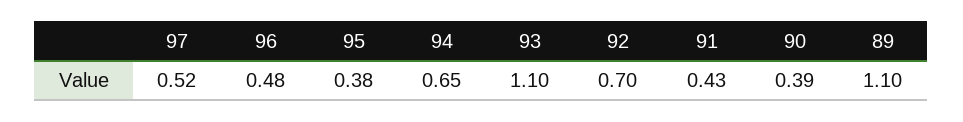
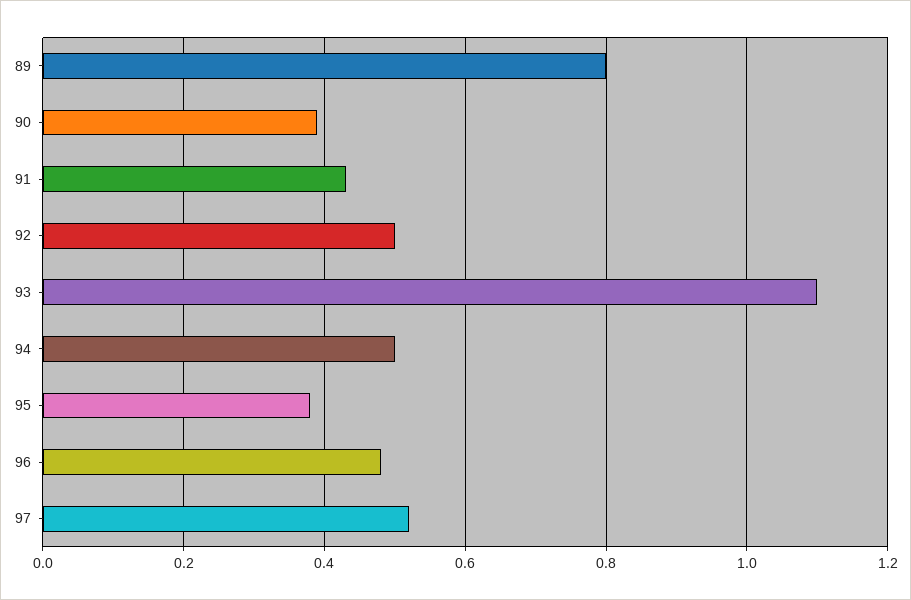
94: 0.65 -> 0.5
92: 0.7 -> 0.5
89: 1.1 -> 0.8

